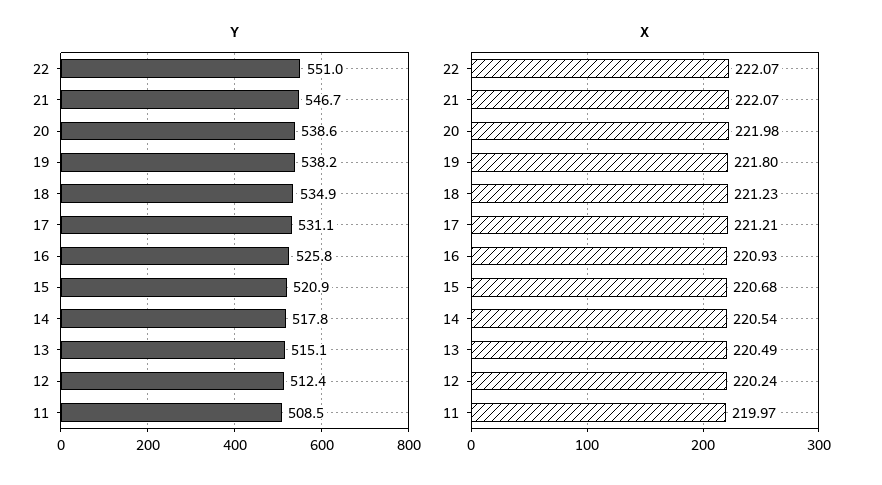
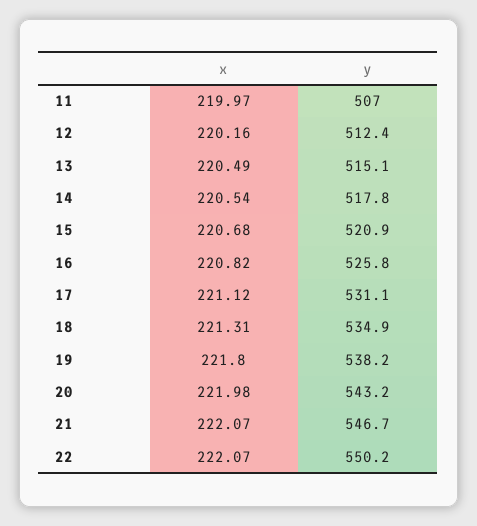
Y, 22: 551 -> 550.2
Y, 20: 538.6 -> 543.2
Y, 11: 508.5 -> 507
X, 18: 221.23 -> 221.31
X, 17: 221.21 -> 221.12
X, 16: 220.93 -> 220.82
X, 12: 220.24 -> 220.16

